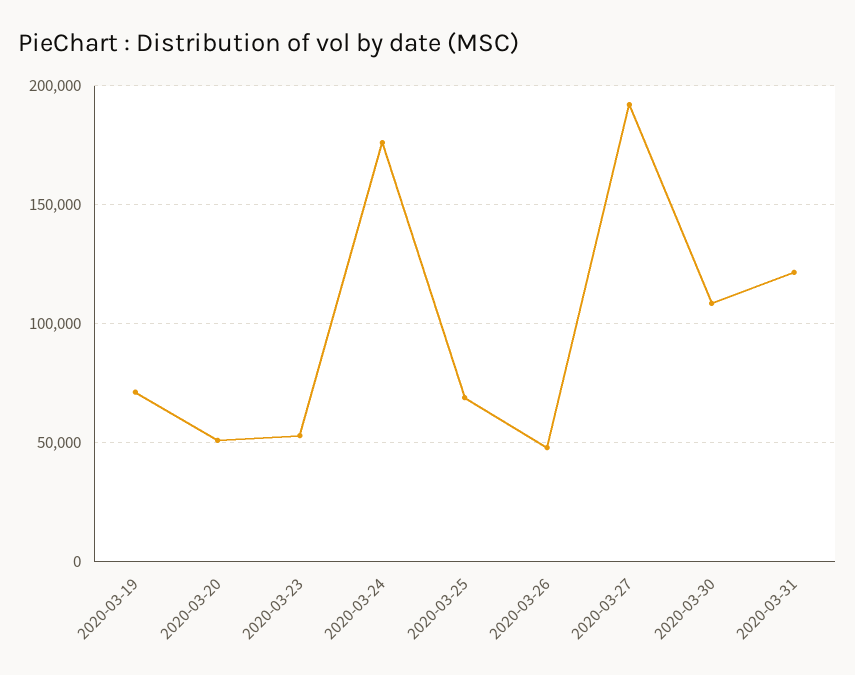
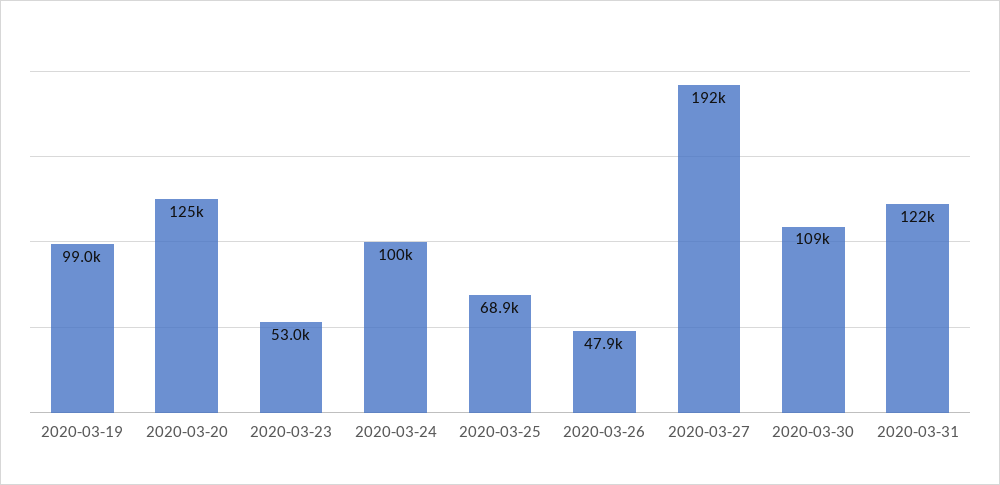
2020-03-19: 70000 -> 99000
2020-03-20: 50000 -> 125000
2020-03-24: 175000 -> 100000

